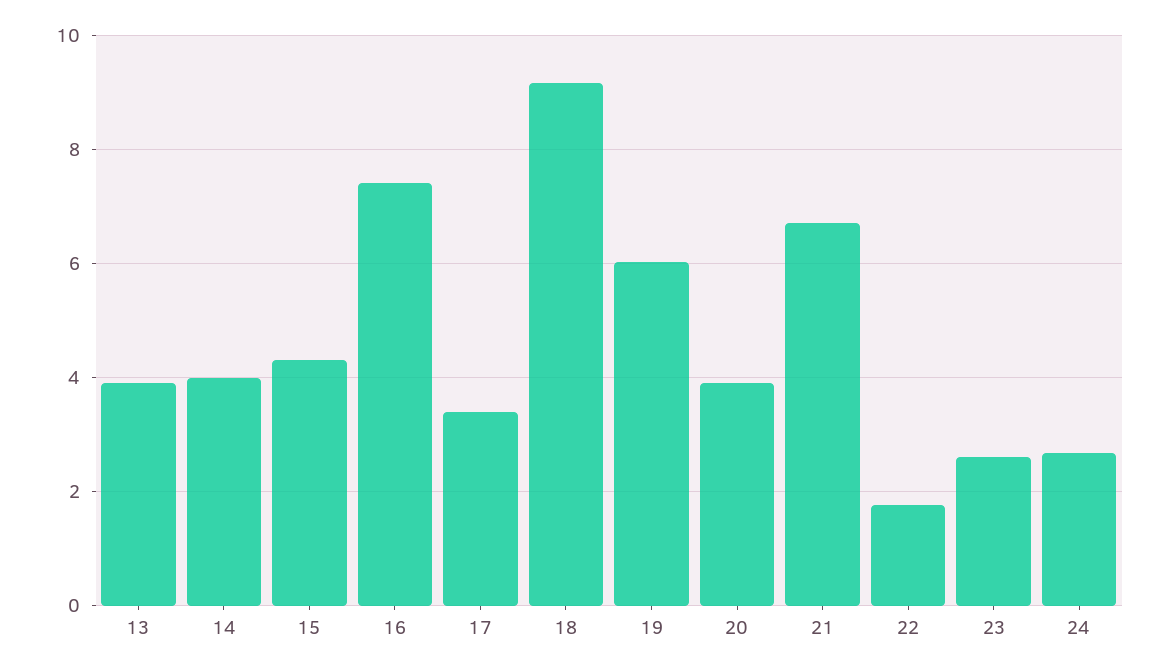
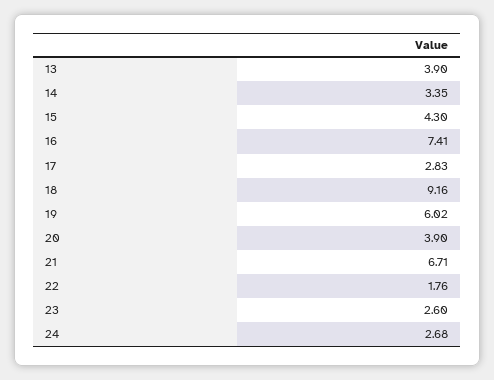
14: 4 -> 3.35
17: 3.4 -> 2.83

